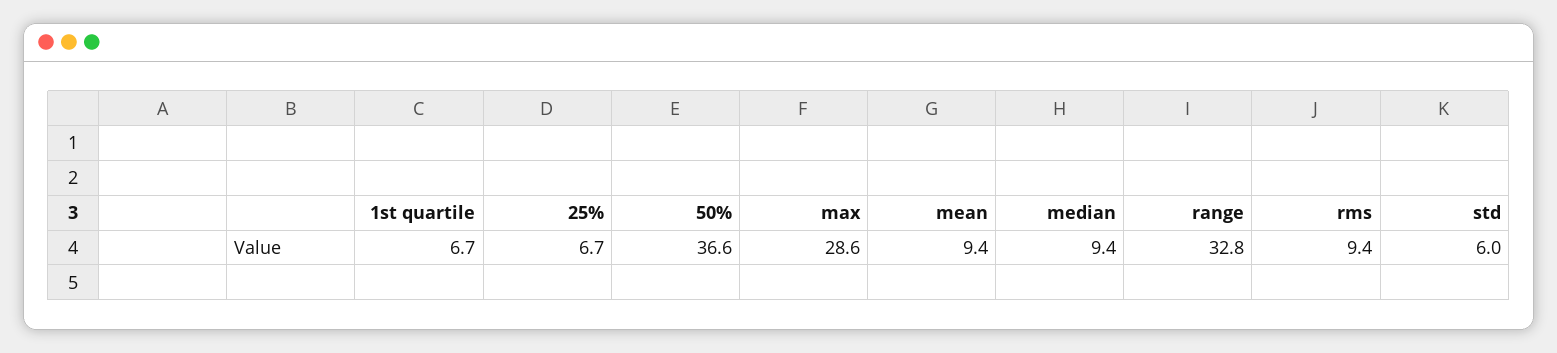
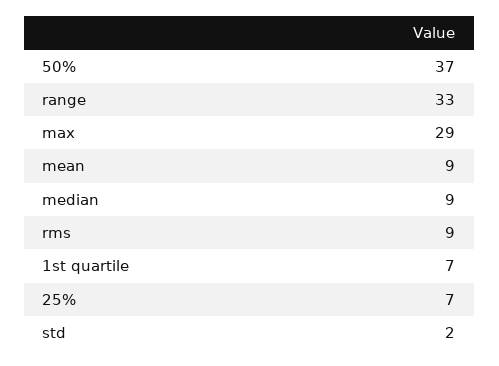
std: 6 -> 2

